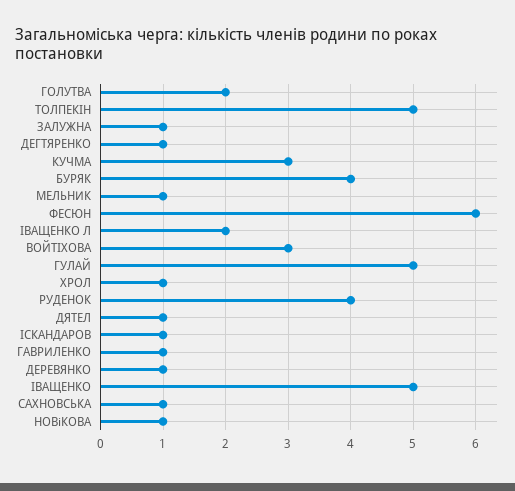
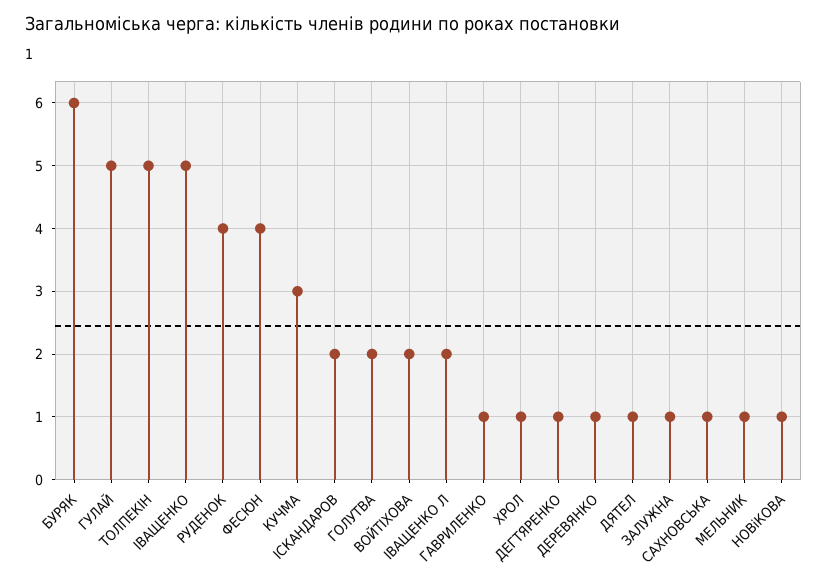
БУРЯК: 4 -> 6
ФЕСЮН: 6 -> 4
ВОЙТІХОВА: 3 -> 2
ІСКАНДАРОВ: 1 -> 2

